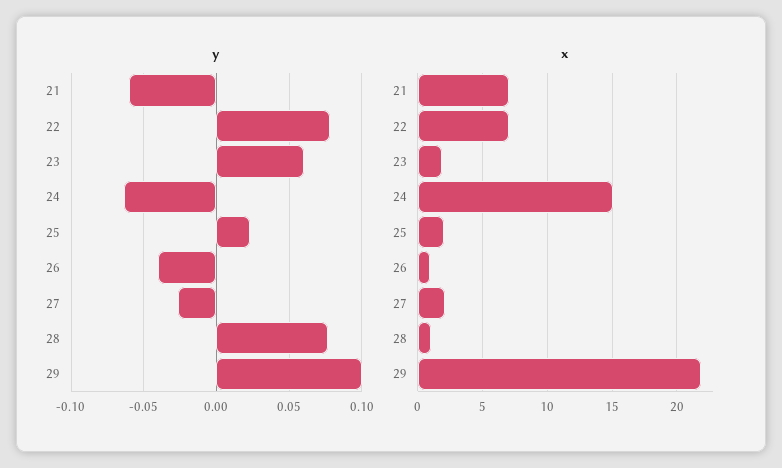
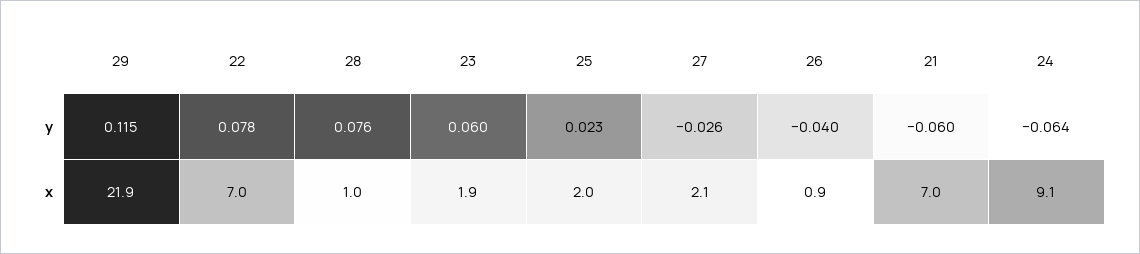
y, 29: 0.1 -> 0.115
x, 24: 15 -> 9.1

